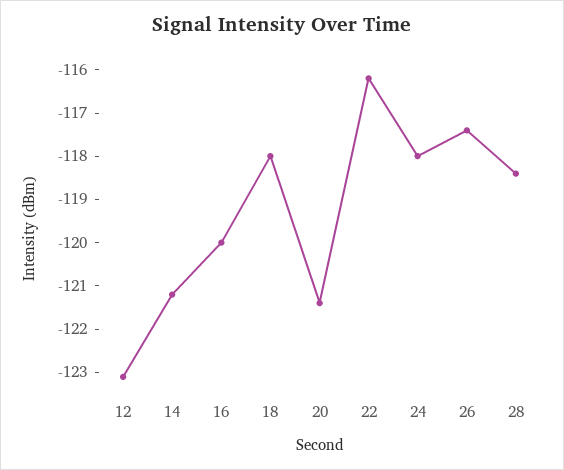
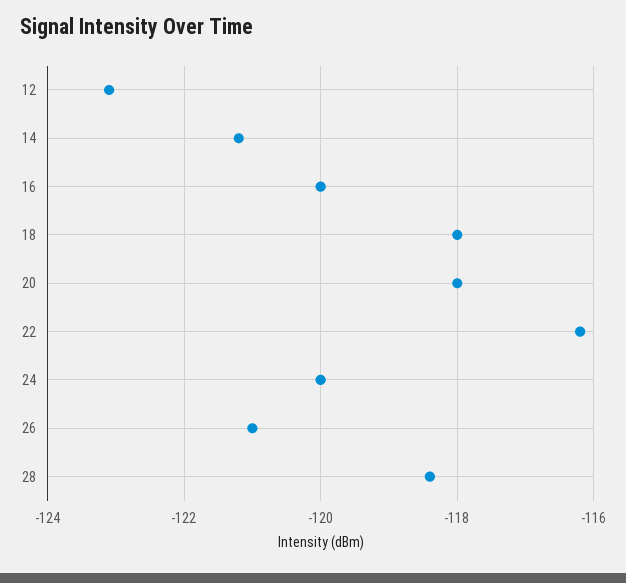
20: -121.5 -> -118
24: -118 -> -120
26: -117.5 -> -121

